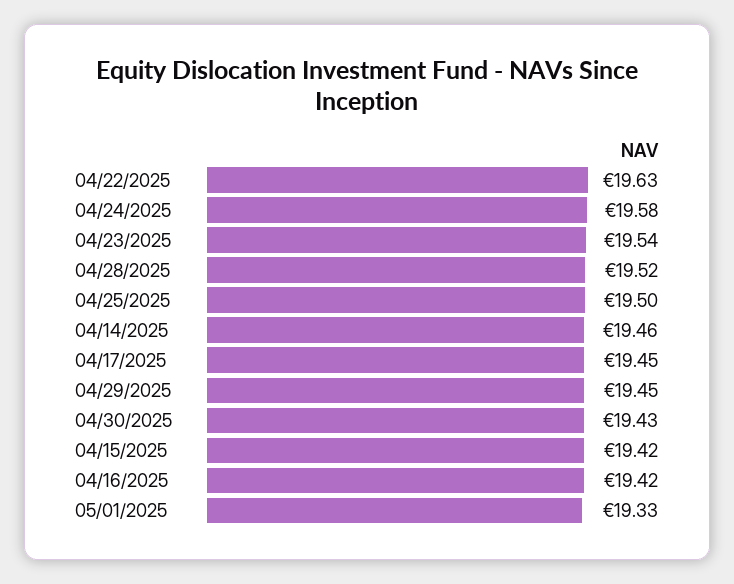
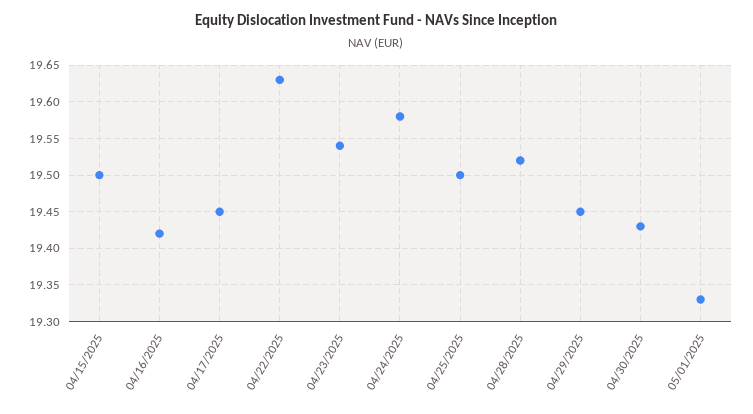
04/14/2025: 19.46 -> none
04/15/2025: 19.42 -> 19.5

